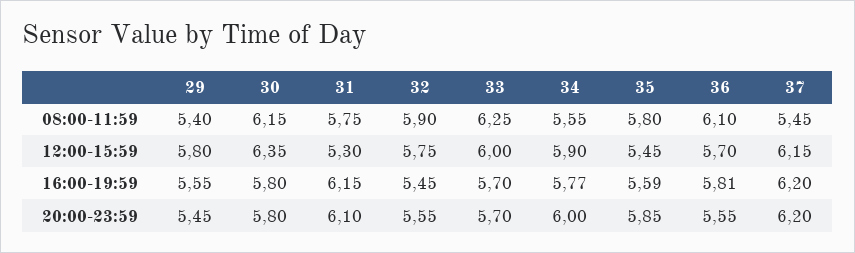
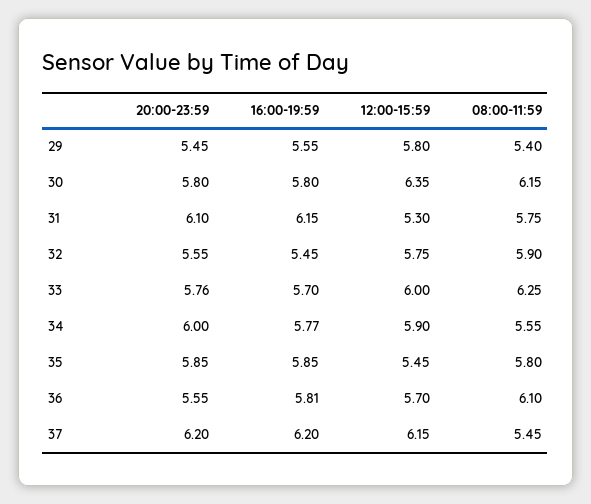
35, 16:00-19:59: 5.59 -> 5.85
33, 20:00-23:59: 5.7 -> 5.76

